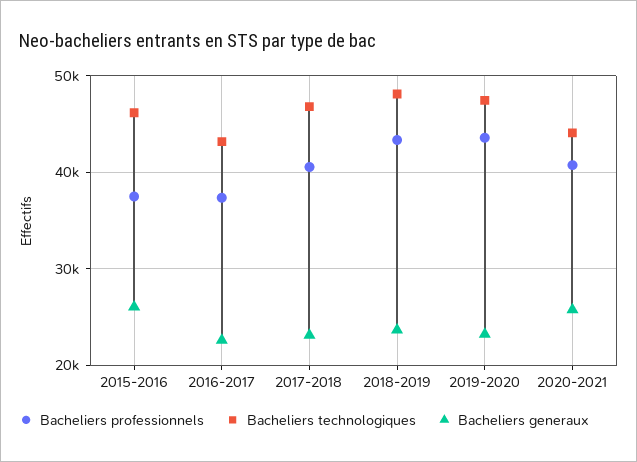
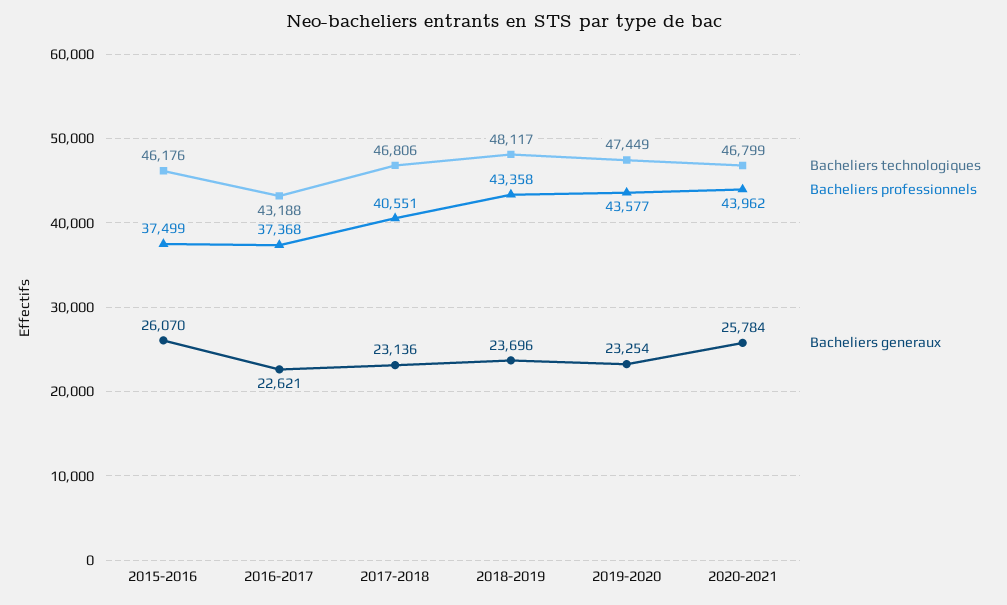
Bacheliers professionnels, 2020-2021: 41000 -> 43962
Bacheliers technologiques, 2020-2021: 44000 -> 46799

